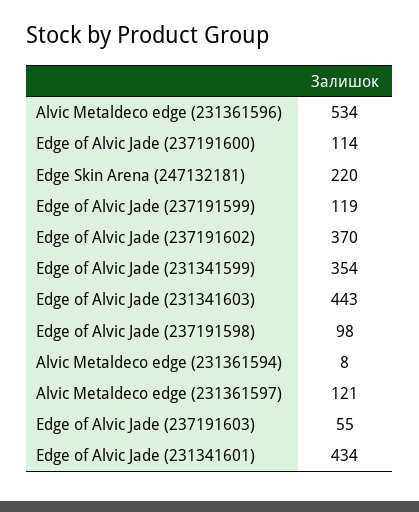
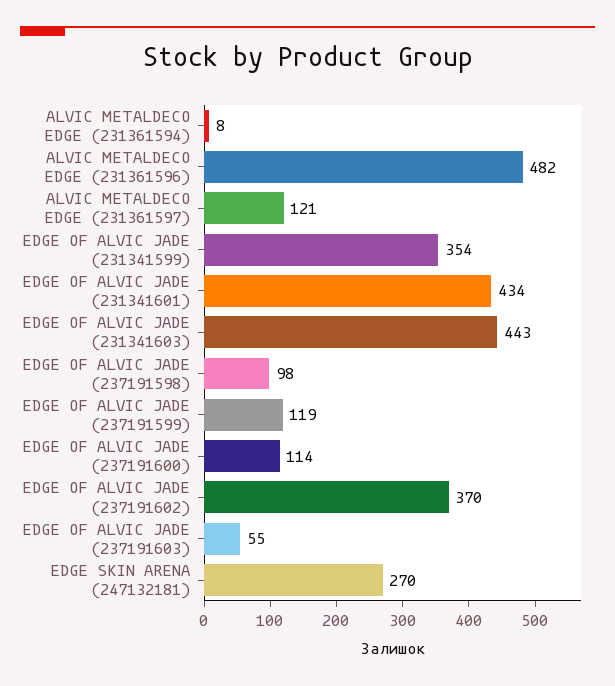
Alvic Metaldeco edge (231361596): 534 -> 482
Edge Skin Arena (247132181): 220 -> 270

